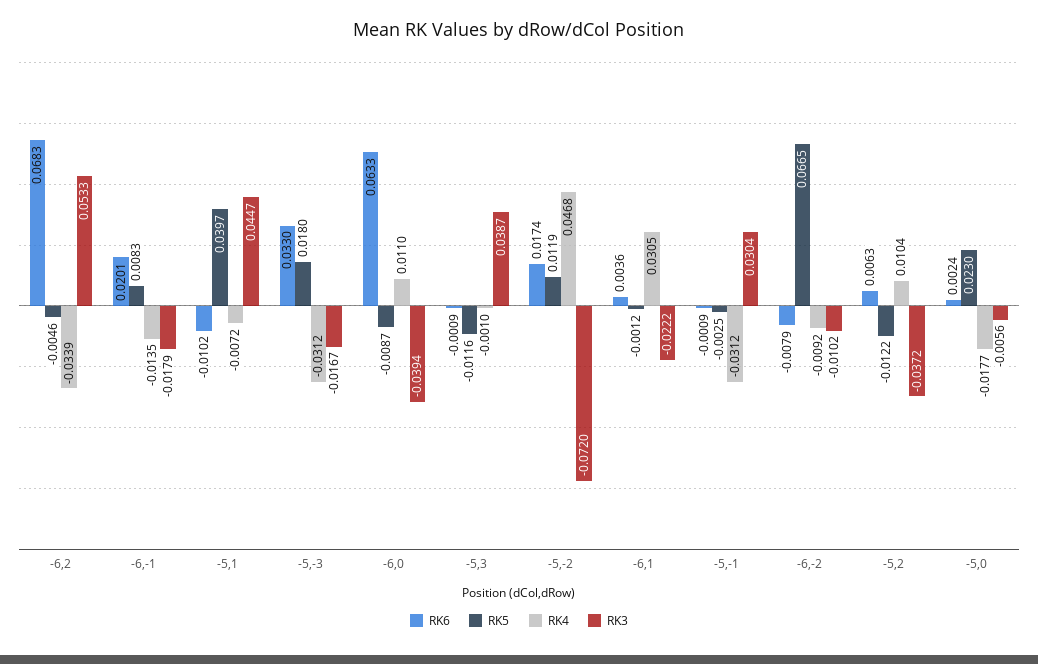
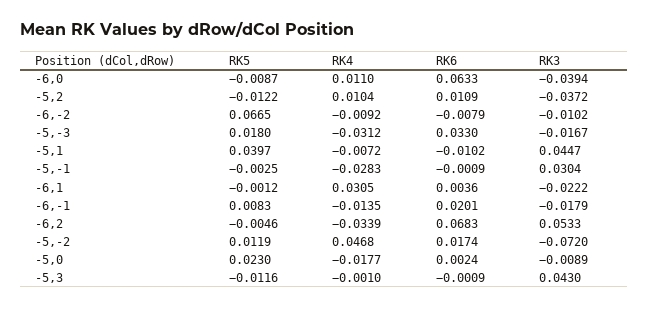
RK3, -5,3: 0.0387 -> 0.043
RK4, -5,-1: -0.0312 -> -0.0283
RK6, -5,2: 0.0063 -> 0.0109
RK3, -5,0: -0.0056 -> -0.0089

